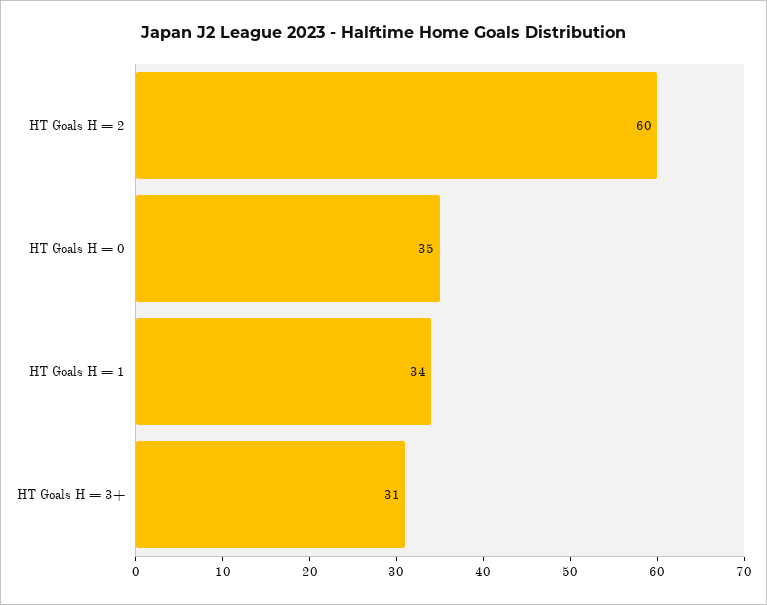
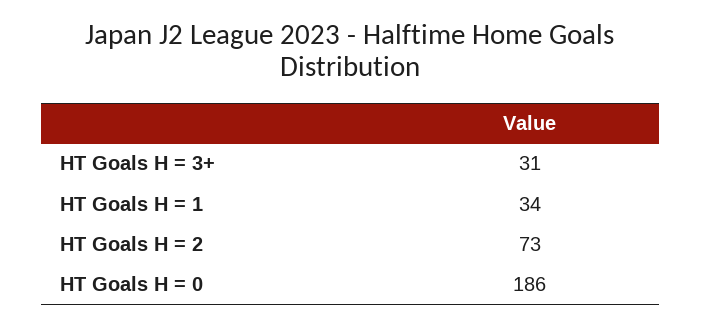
HT Goals H = 2: 60 -> 73
HT Goals H = 0: 35 -> 186

